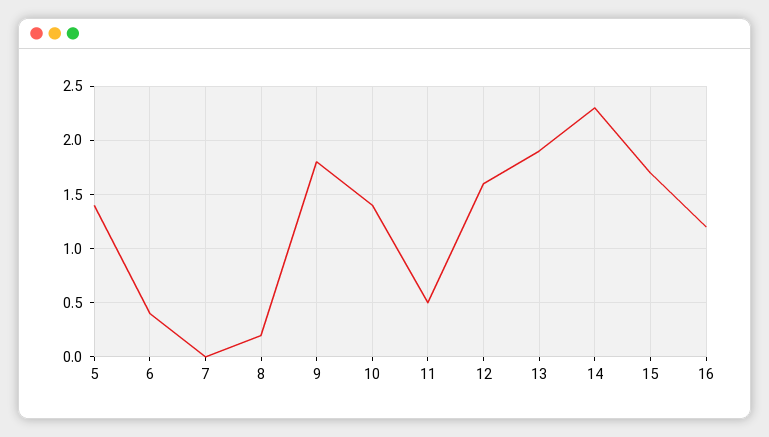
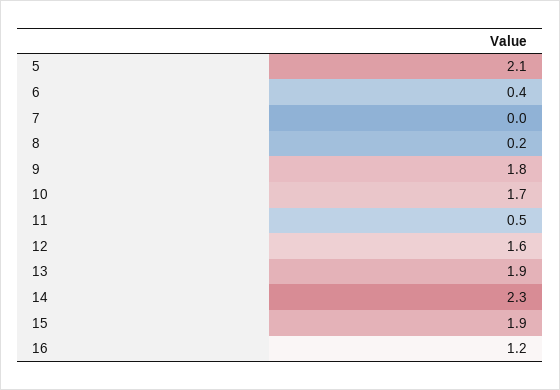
5: 1.4 -> 2.1
10: 1.4 -> 1.7
15: 1.7 -> 1.9

